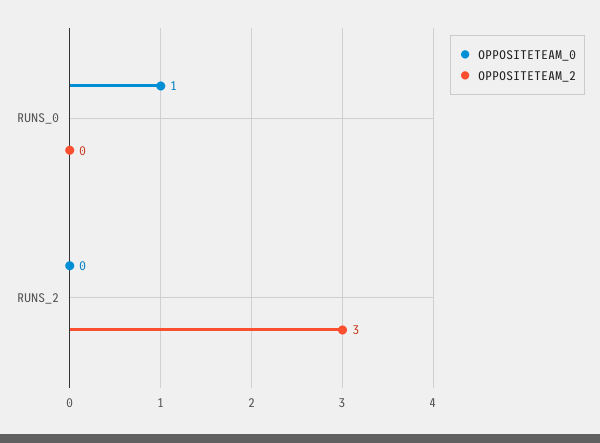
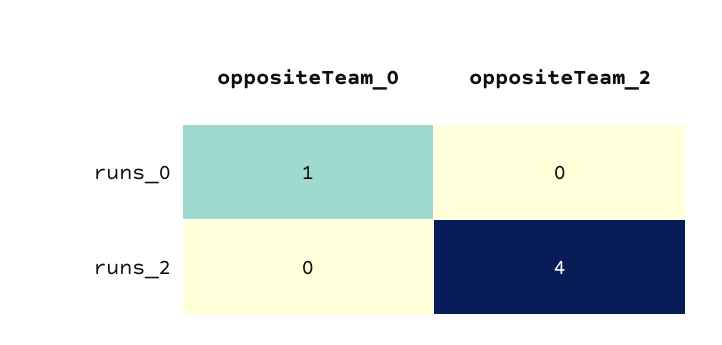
OPPOSITETEAM_2, RUNS_2: 3 -> 4

